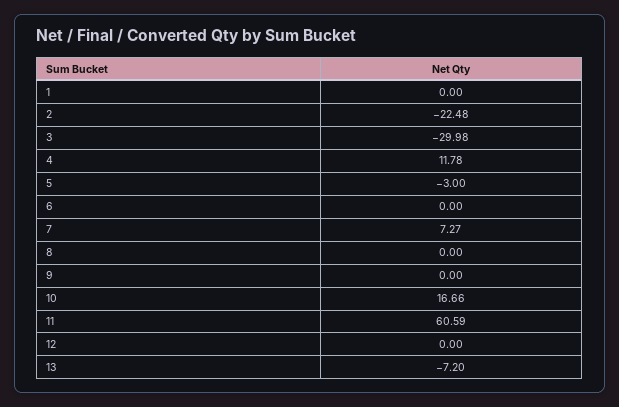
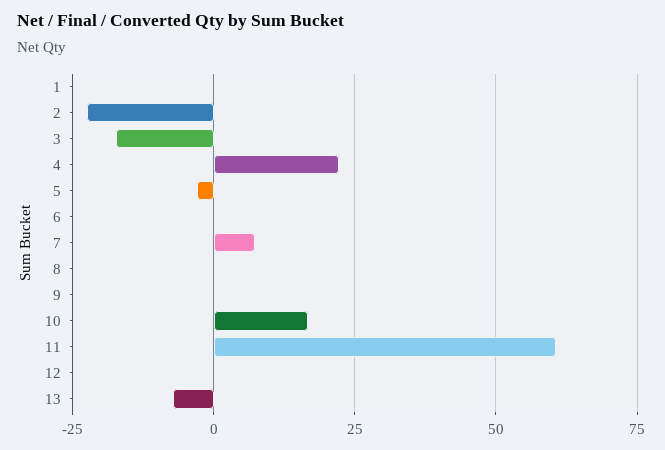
3: -29.98 -> -17.5
4: 11.78 -> 22.5

